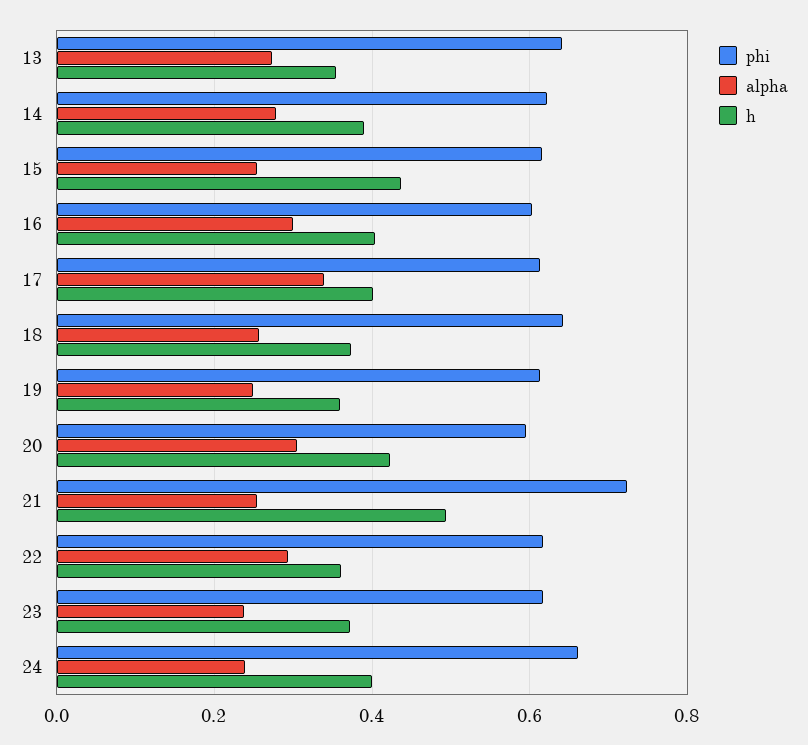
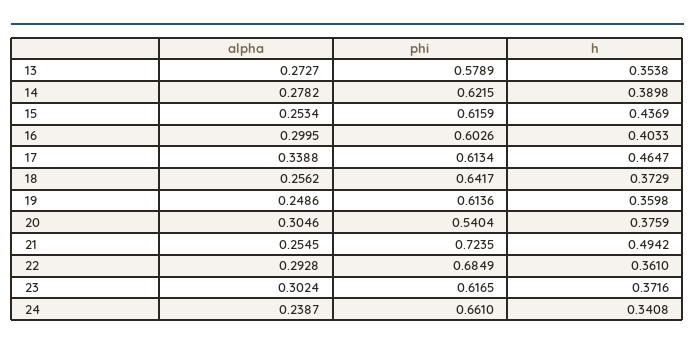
phi, 13: 0.64 -> 0.5789
h, 17: 0.4 -> 0.4647
phi, 20: 0.6 -> 0.5404
h, 20: 0.42 -> 0.3759
phi, 22: 0.62 -> 0.6849
alpha, 23: 0.24 -> 0.3024
h, 24: 0.4 -> 0.3408

